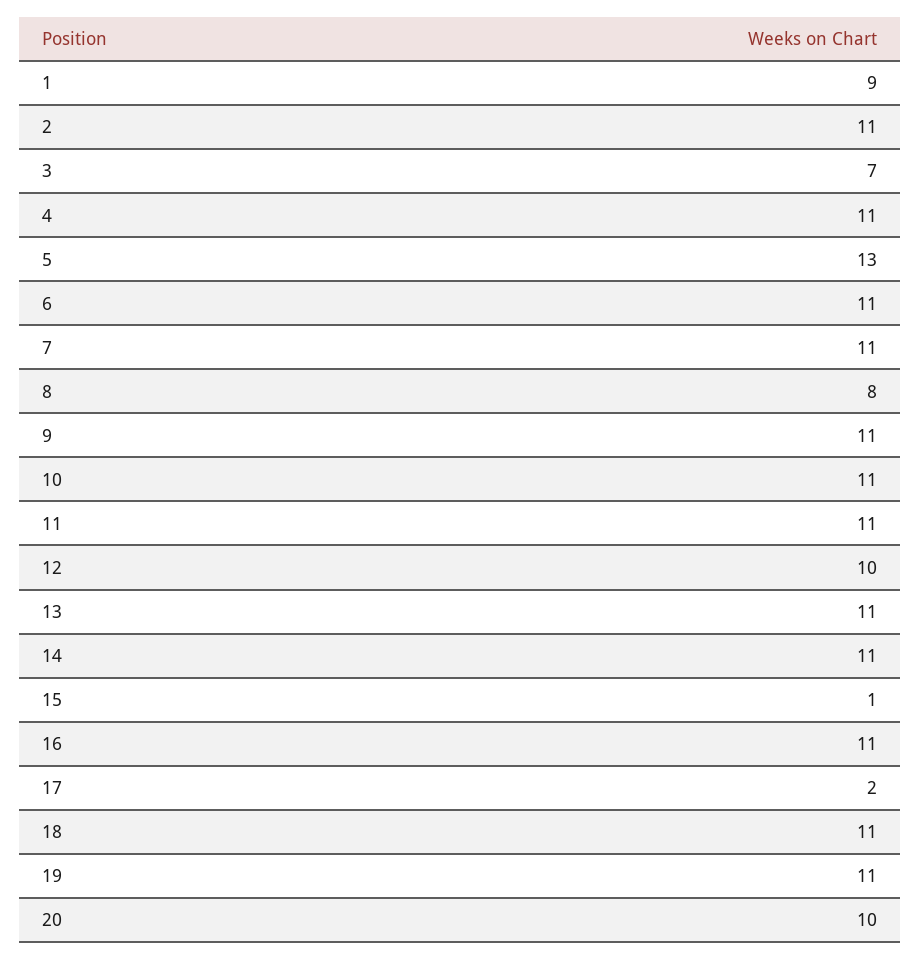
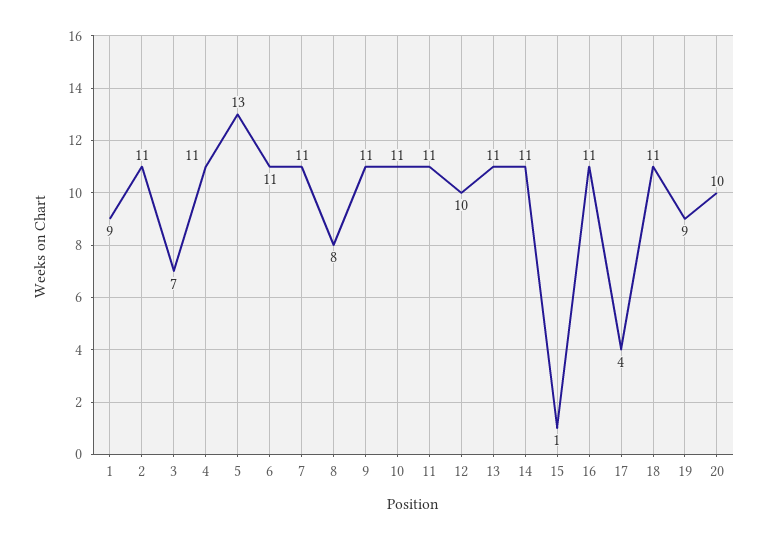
17: 2 -> 4
19: 11 -> 9

